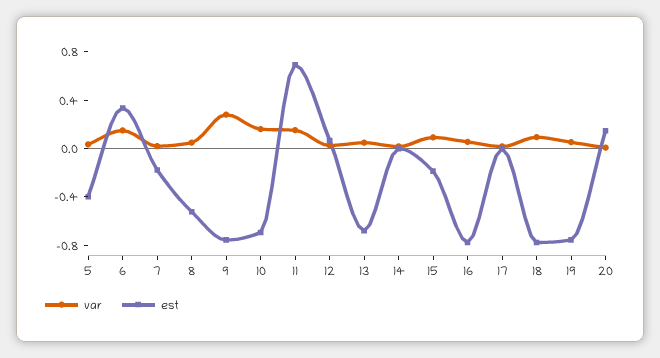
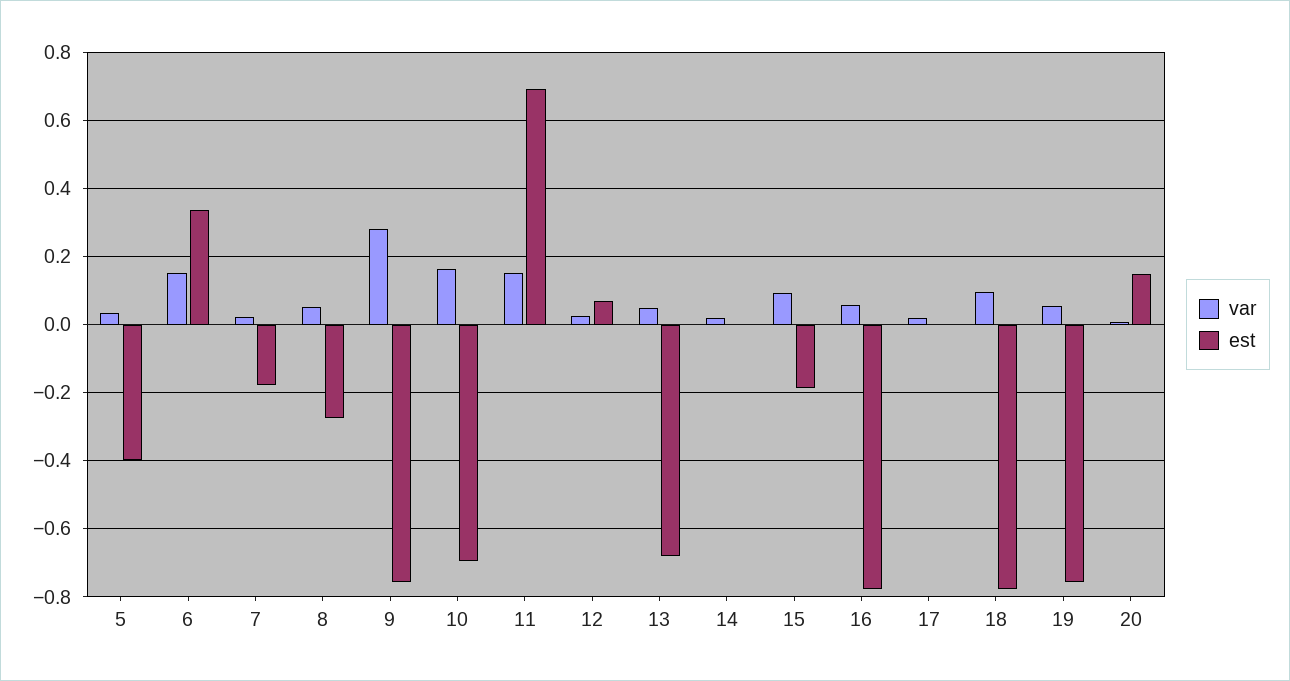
est, 8: -0.5 -> -0.28

